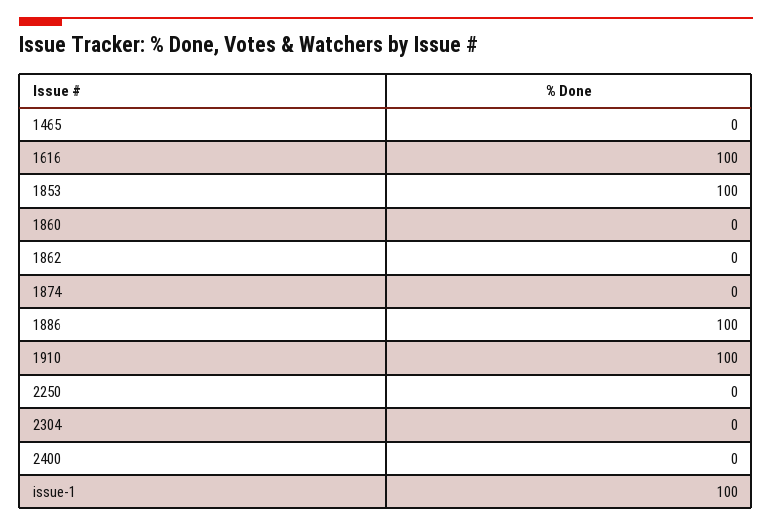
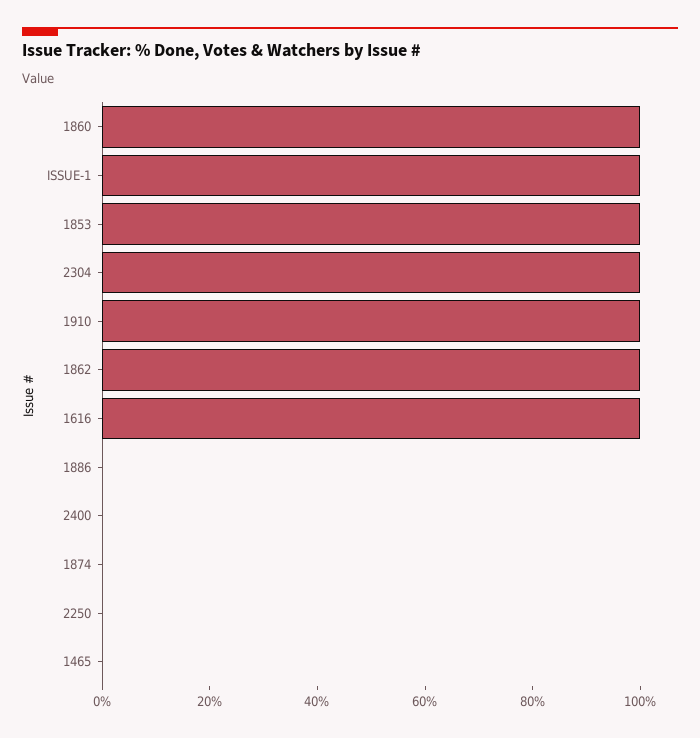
1860: 0 -> 100
1862: 0 -> 100
1886: 100 -> 0
2304: 0 -> 100

